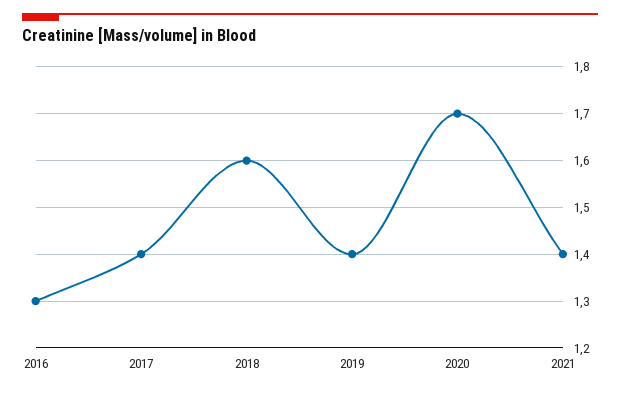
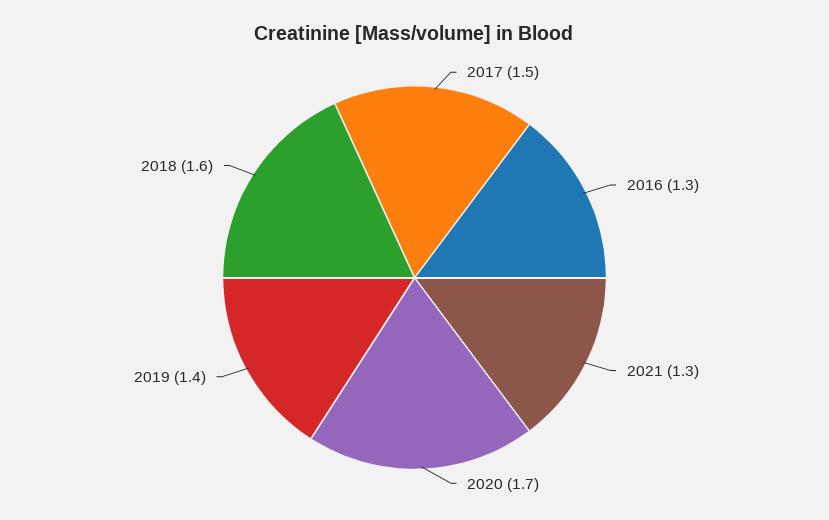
2017: 1.4 -> 1.5
2021: 1.4 -> 1.3

